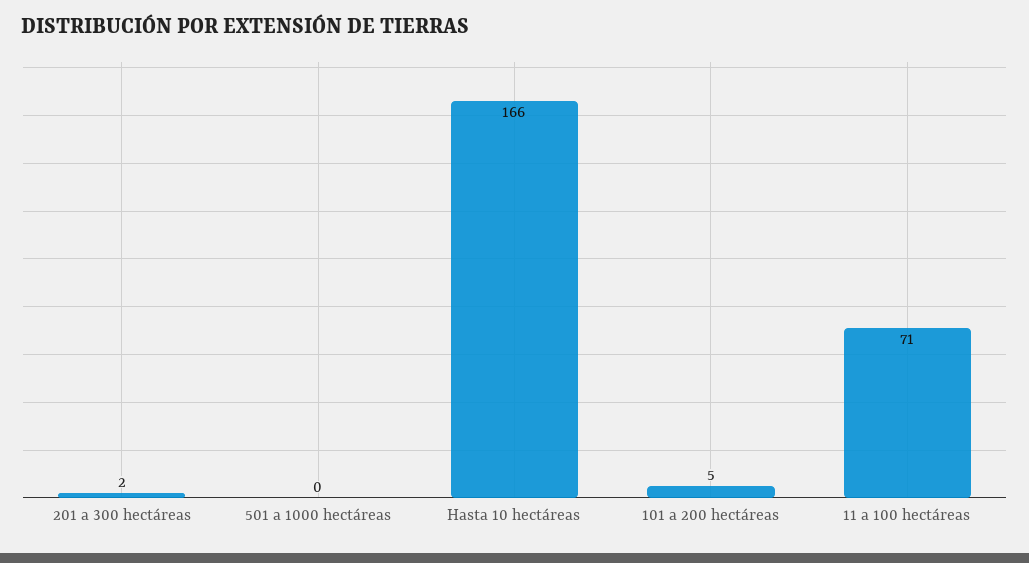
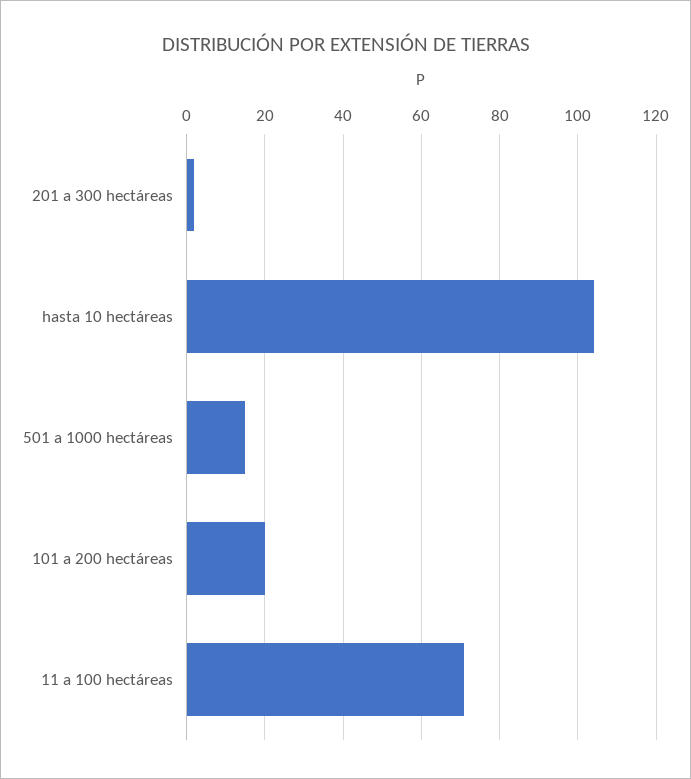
501 a 1000 hectáreas: 0 -> 15
Hasta 10 hectáreas: 166 -> 105
101 a 200 hectáreas: 5 -> 20

